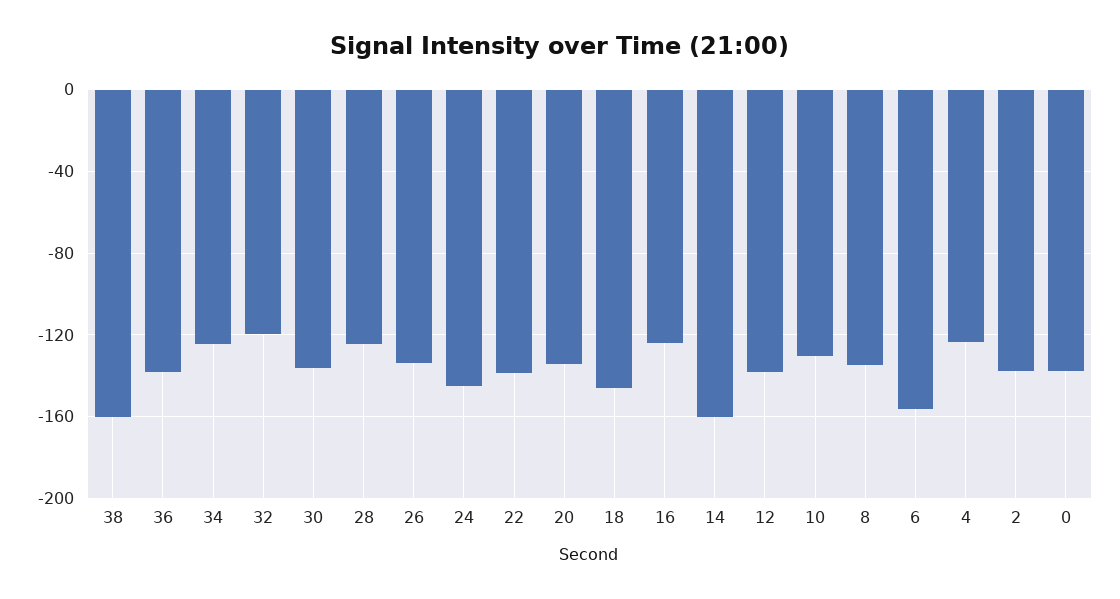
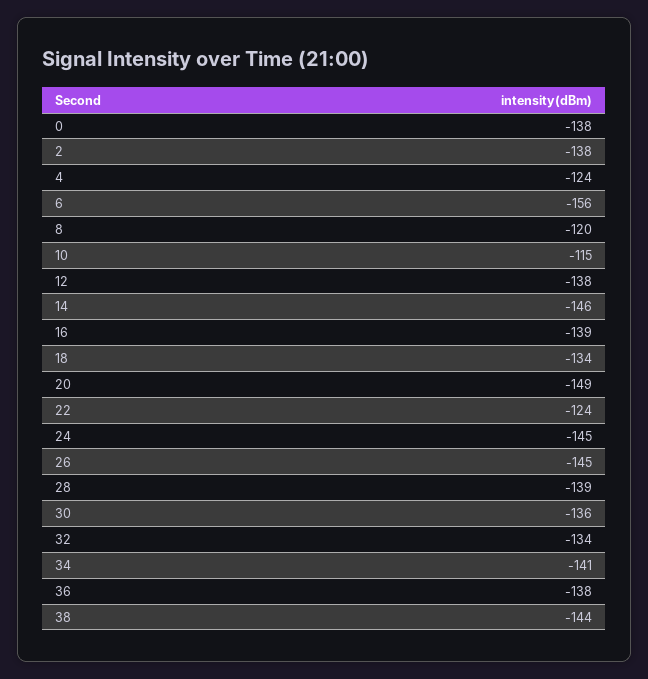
38: -160 -> -144
34: -125 -> -141
32: -120 -> -134
28: -125 -> -139
26: -135 -> -145
22: -140 -> -124
20: -135 -> -149
18: -145 -> -134
16: -125 -> -139
14: -160 -> -146
10: -130 -> -115
8: -135 -> -120

